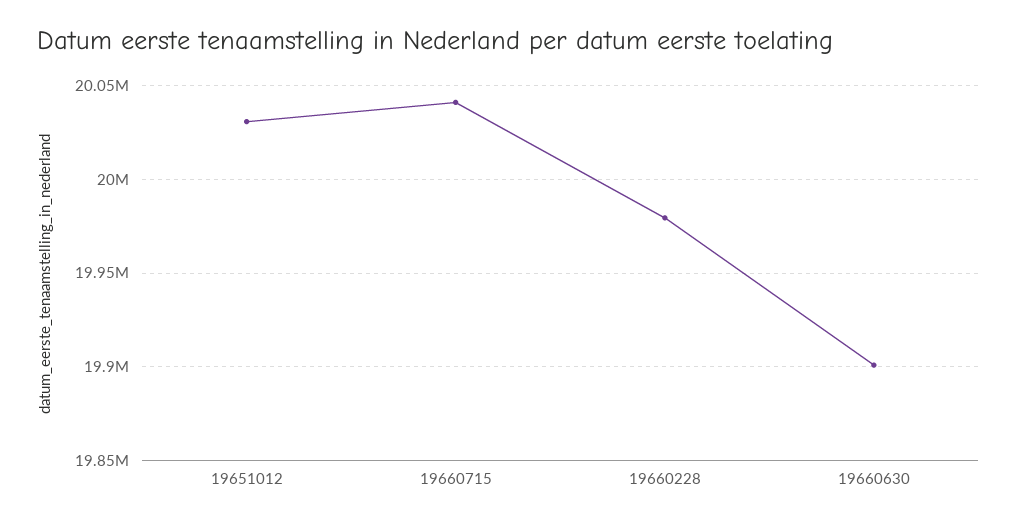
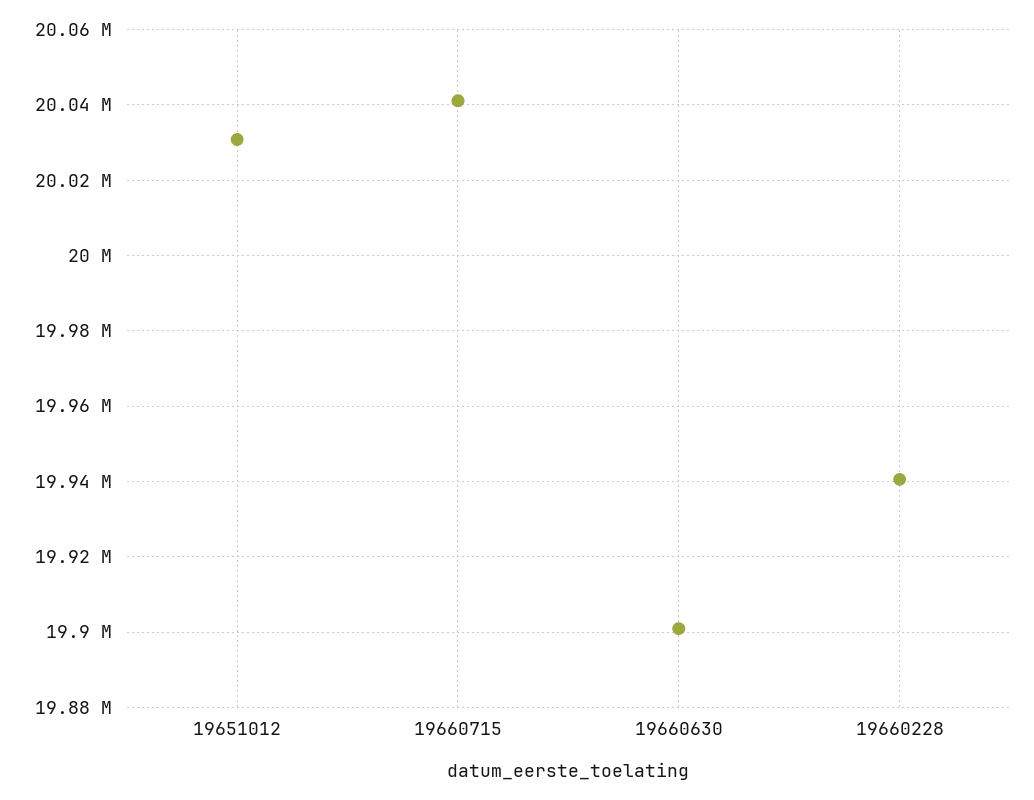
19660228: 19980000 -> 19940000

